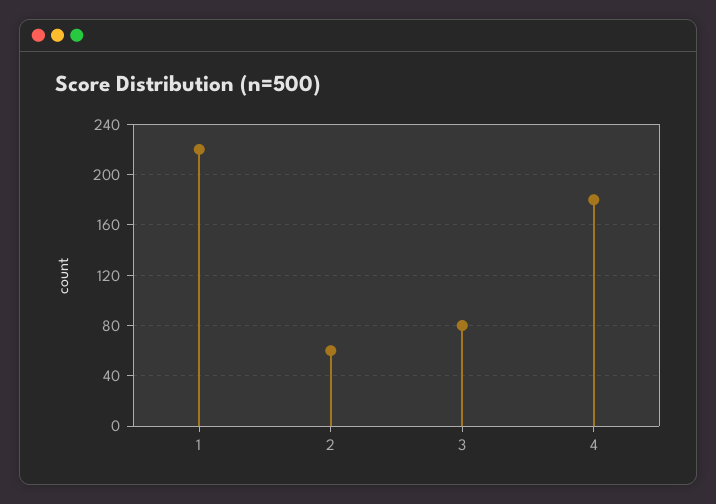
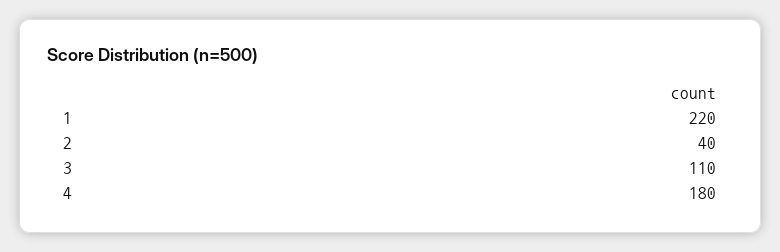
2: 60 -> 40
3: 80 -> 110

